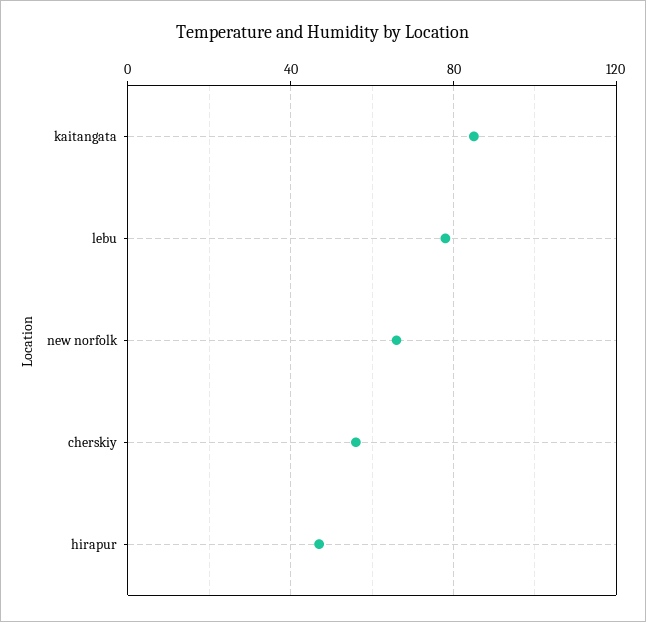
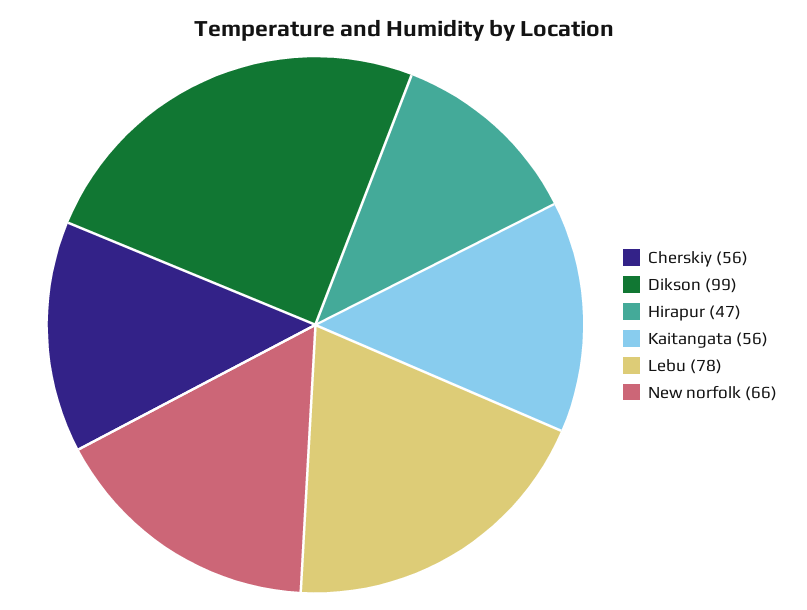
kaitangata: 85 -> 56
Dikson: none -> 99

